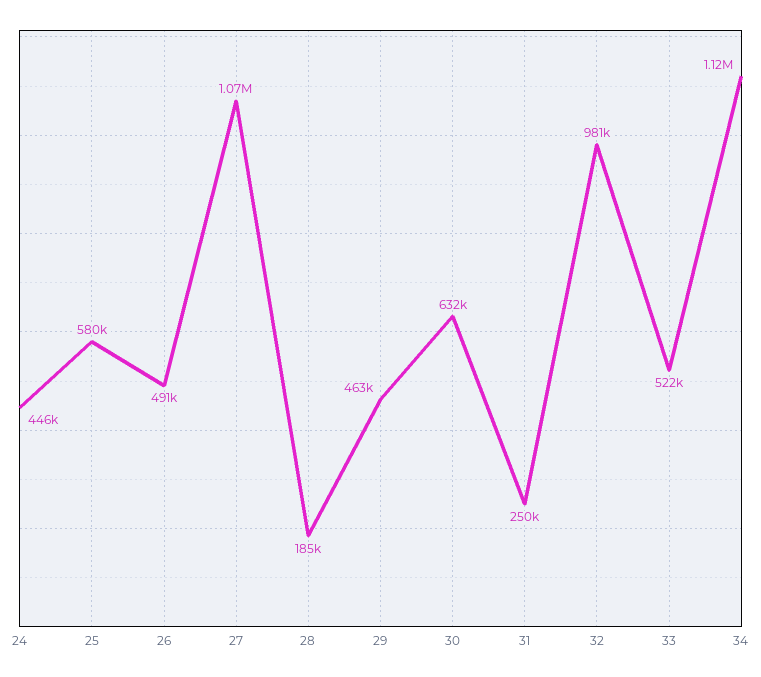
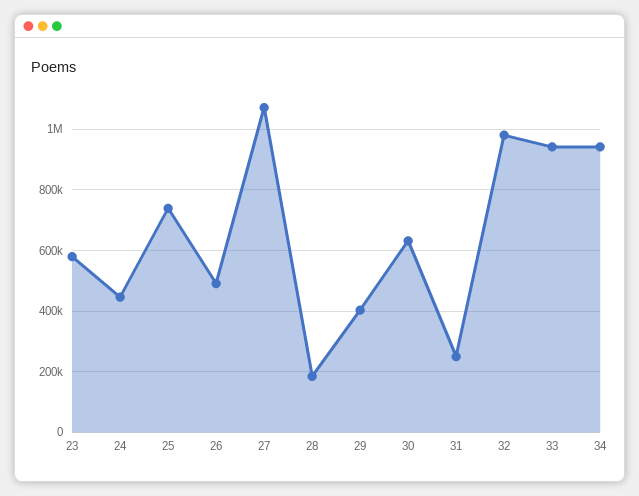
25: 580000 -> 740000
29: 463000 -> 400000
33: 522000 -> 940000
34: 1120000 -> 940000
23: none -> 580000

